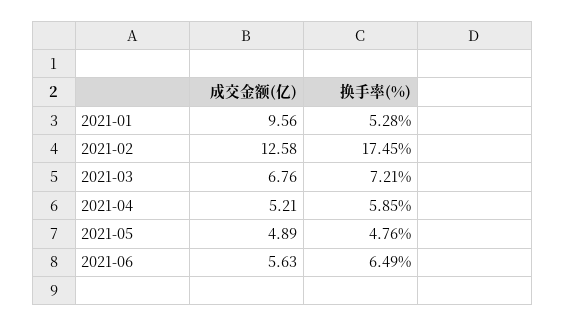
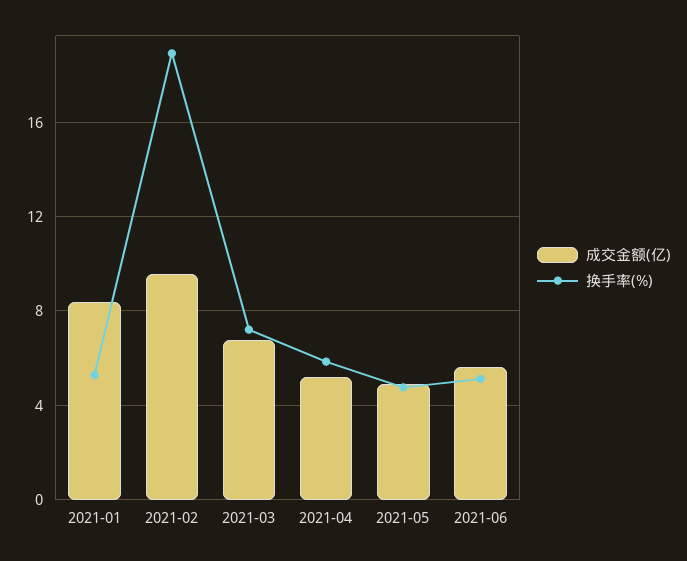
成交金额(亿), 2021-01: 9.56 -> 8.5
成交金额(亿), 2021-02: 12.58 -> 9.5
换手率(%), 2021-02: 17.45 -> 19
换手率(%), 2021-06: 6.49 -> 5

